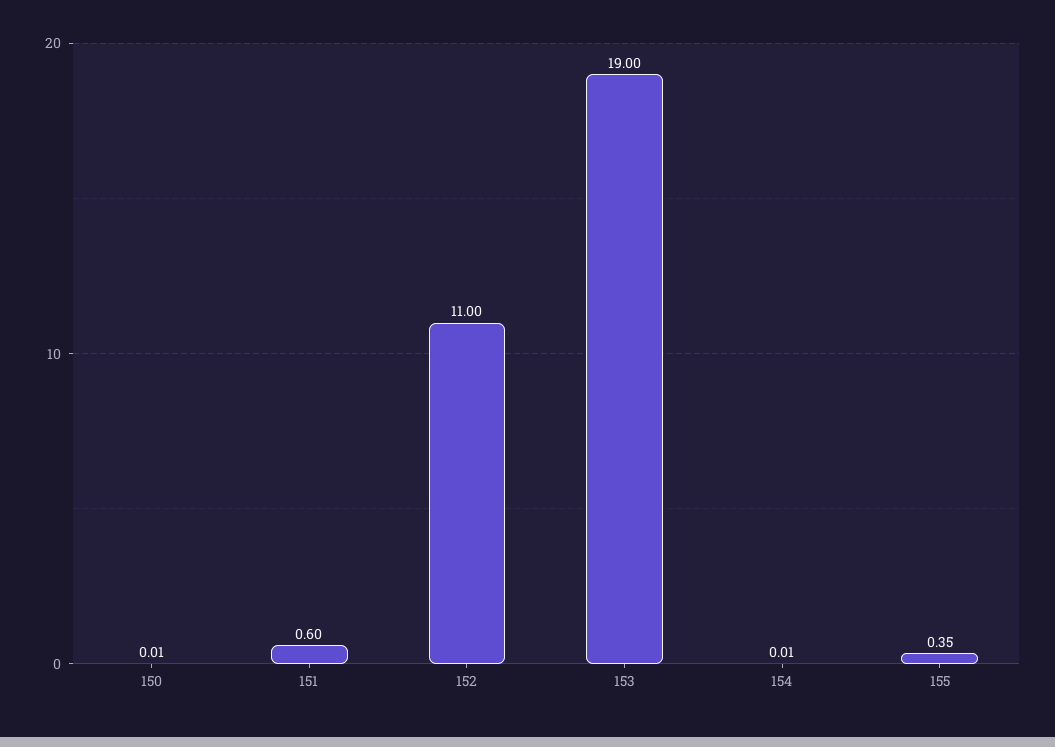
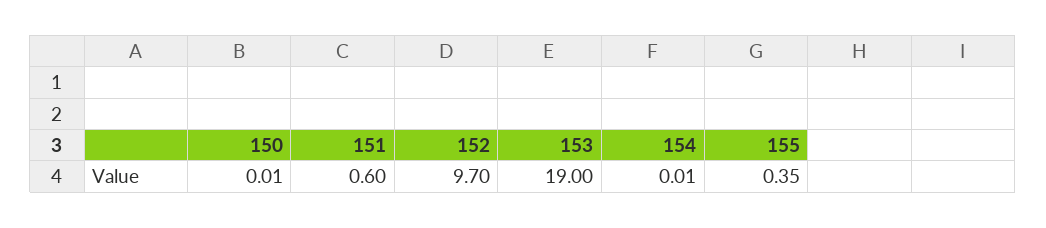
152: 11 -> 9.7

